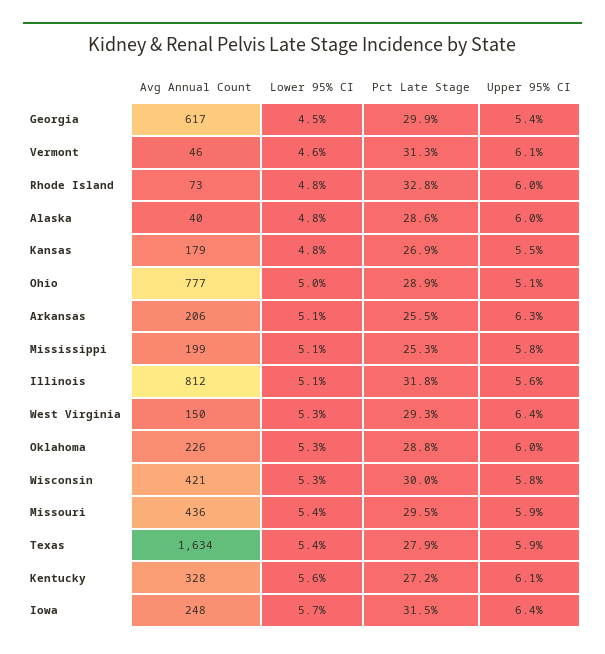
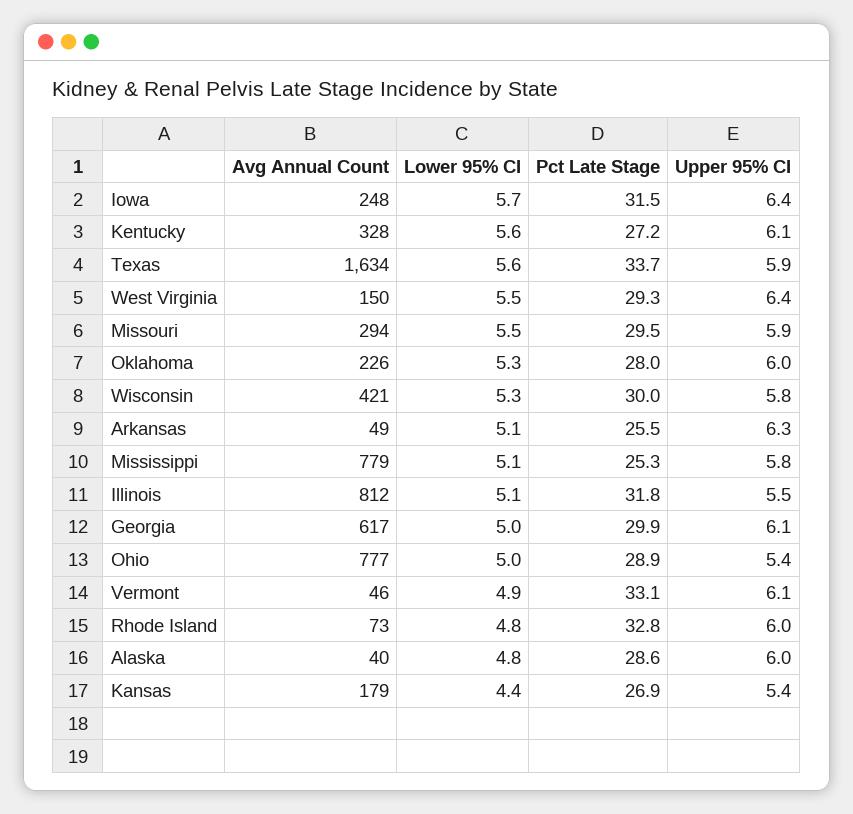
Lower 95% CI, Georgia: 4.5 -> 5
Upper 95% CI, Georgia: 5.4 -> 6.1
Lower 95% CI, Vermont: 4.6 -> 4.9
Pct Late Stage, Vermont: 31.3 -> 33.1
Lower 95% CI, Kansas: 4.8 -> 4.4
Upper 95% CI, Kansas: 5.5 -> 5.4
Upper 95% CI, Ohio: 5.1 -> 5.4
Avg Annual Count, Arkansas: 206 -> 49
Avg Annual Count, Mississippi: 199 -> 779
Upper 95% CI, Illinois: 5.6 -> 5.5
Lower 95% CI, West Virginia: 5.3 -> 5.5
Pct Late Stage, Oklahoma: 28.8 -> 28
Avg Annual Count, Missouri: 436 -> 294
Lower 95% CI, Missouri: 5.4 -> 5.5
Lower 95% CI, Texas: 5.4 -> 5.6
Pct Late Stage, Texas: 27.9 -> 33.7

